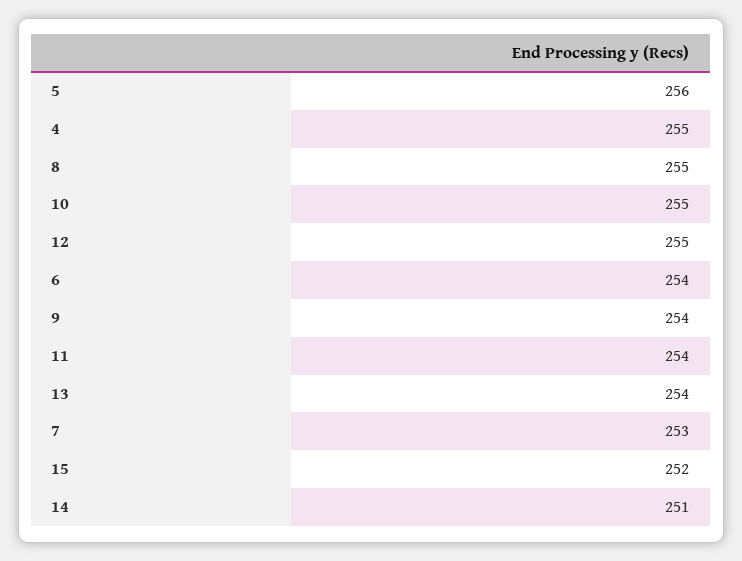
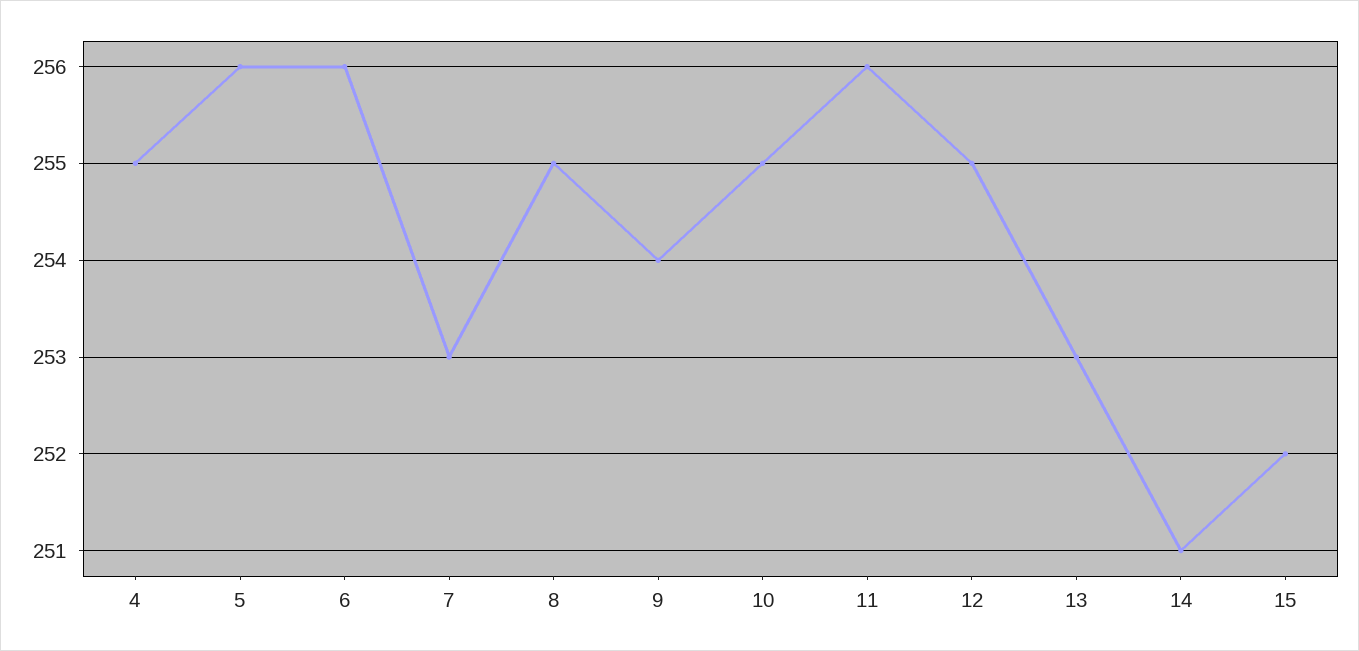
6: 254 -> 256
11: 254 -> 256
13: 254 -> 253

